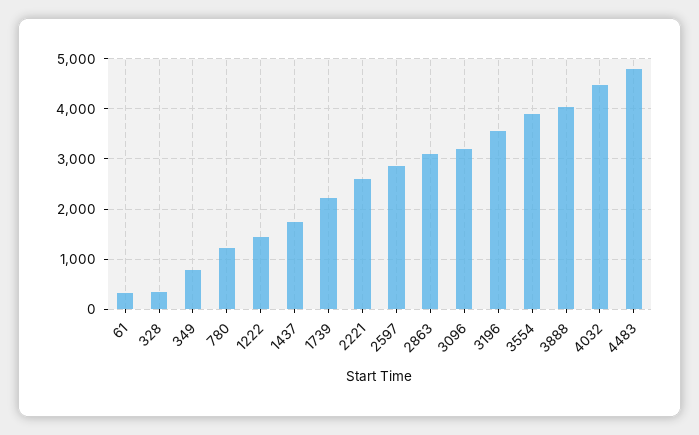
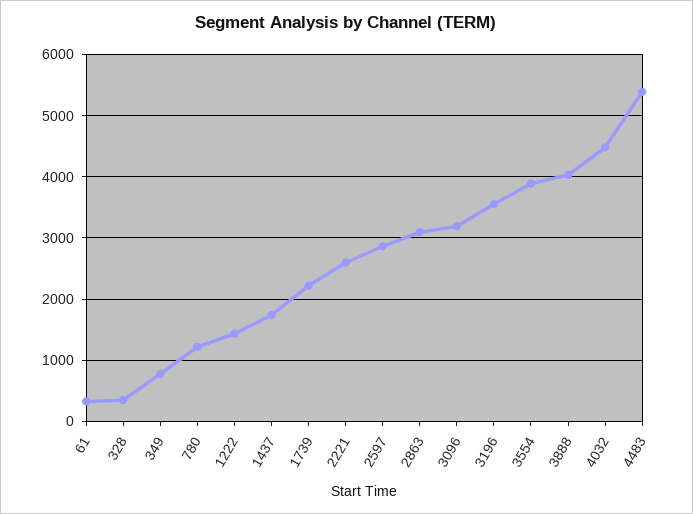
4483: 4800 -> 5400

